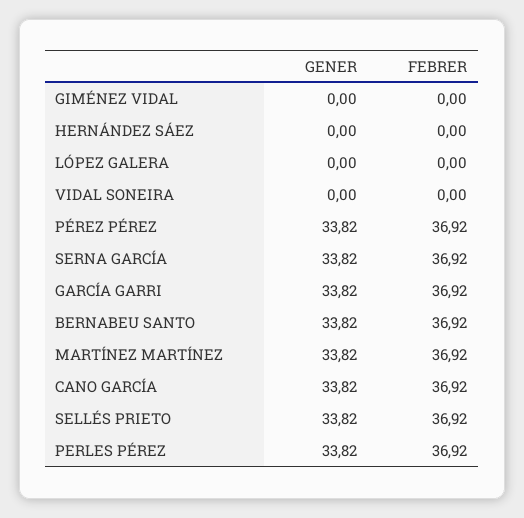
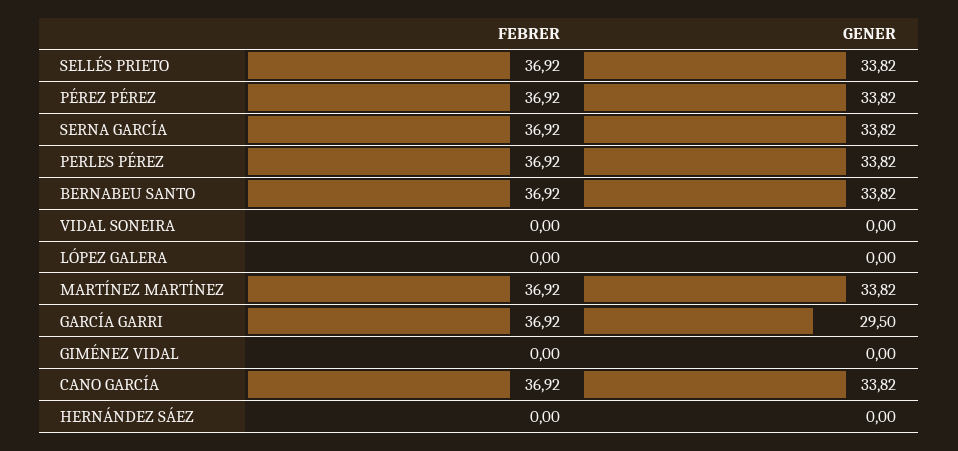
GENER, GARCÍA GARRI: 33.82 -> 29.5

